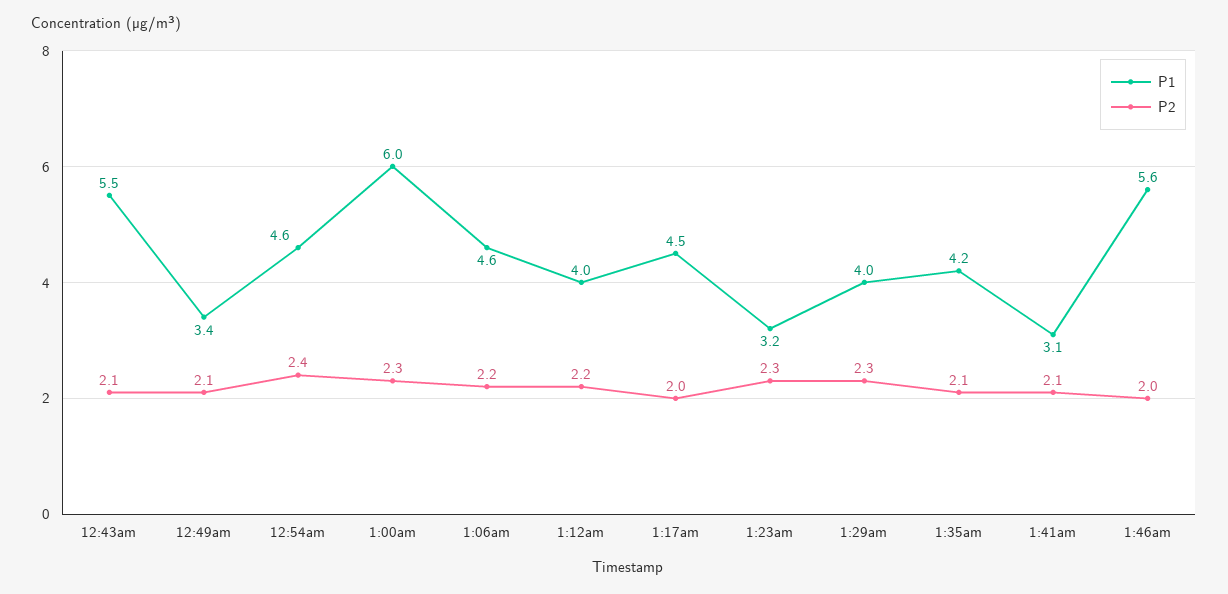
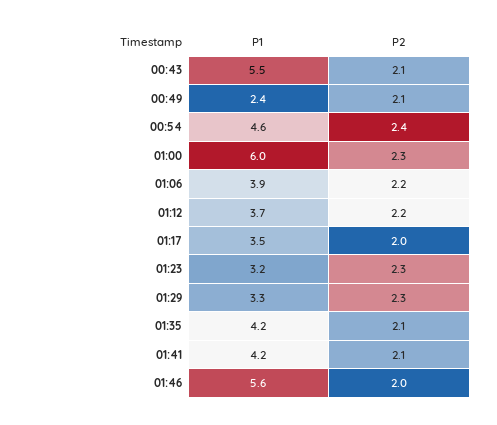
P1, 12:49am: 3.4 -> 2.4
P1, 1:06am: 4.6 -> 3.9
P1, 1:12am: 4 -> 3.7
P1, 1:17am: 4.5 -> 3.5
P1, 1:29am: 4 -> 3.3
P1, 1:41am: 3.1 -> 4.2

